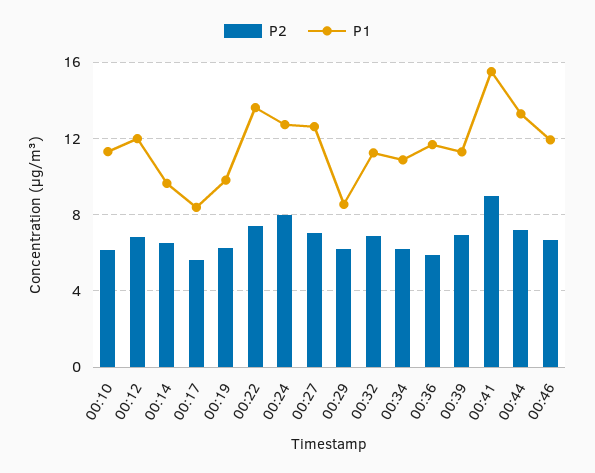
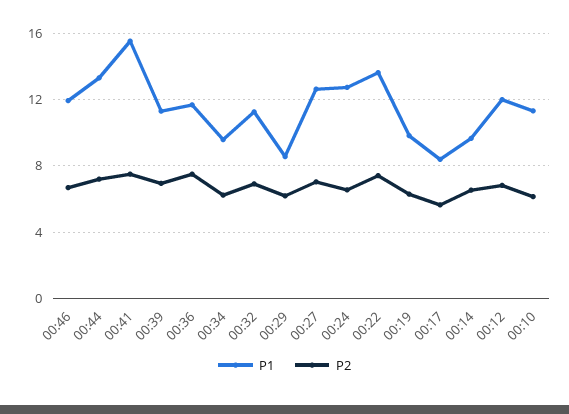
P2, 00:24: 8 -> 6.5
P1, 00:34: 11 -> 9.5
P2, 00:36: 6 -> 7.5
P2, 00:41: 9 -> 7.5

